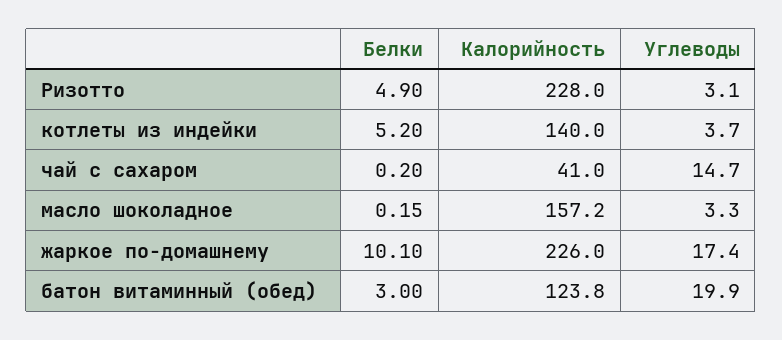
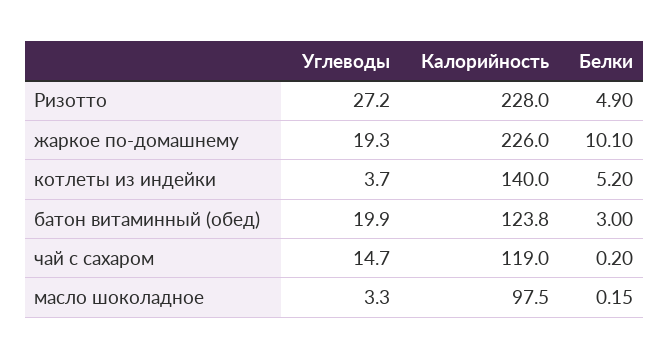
Углеводы, Ризотто: 3.1 -> 27.2
Калорийность, чай с сахаром: 41 -> 119
Калорийность, масло шоколадное: 157.2 -> 97.5
Углеводы, жаркое по-домашнему: 17.4 -> 19.3

